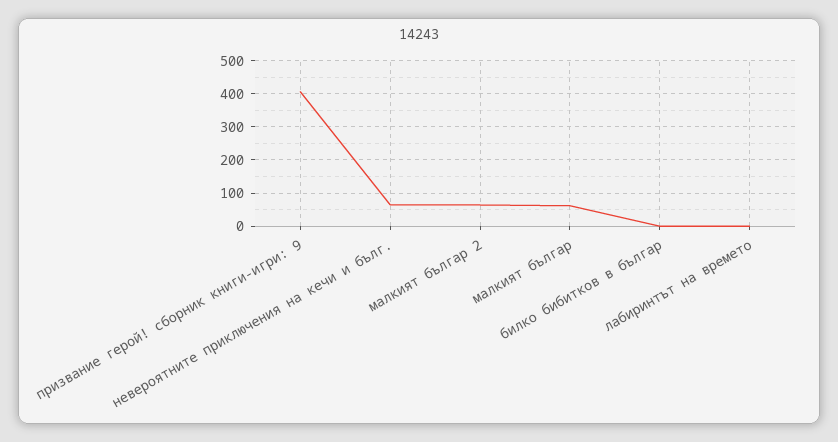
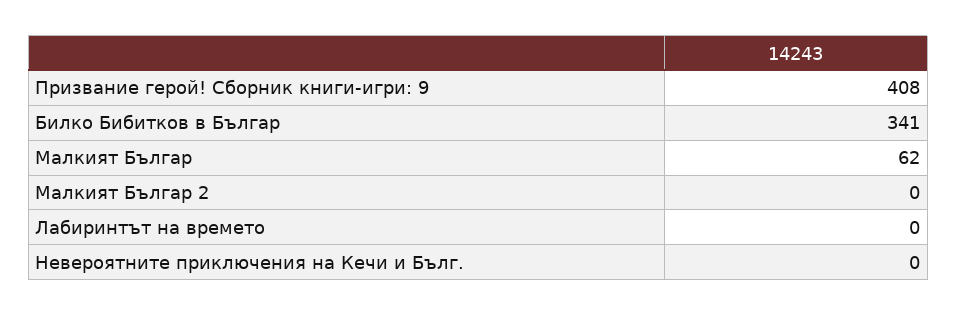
невероятните приключения на кечи и бълг.: 60 -> 0
малкият българ 2: 60 -> 0
билко бибитков в българ: 0 -> 341

